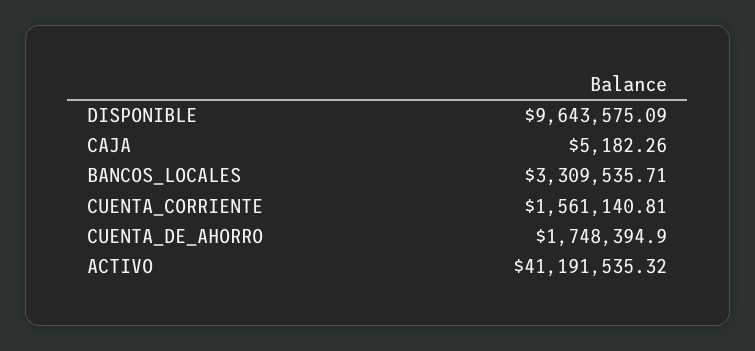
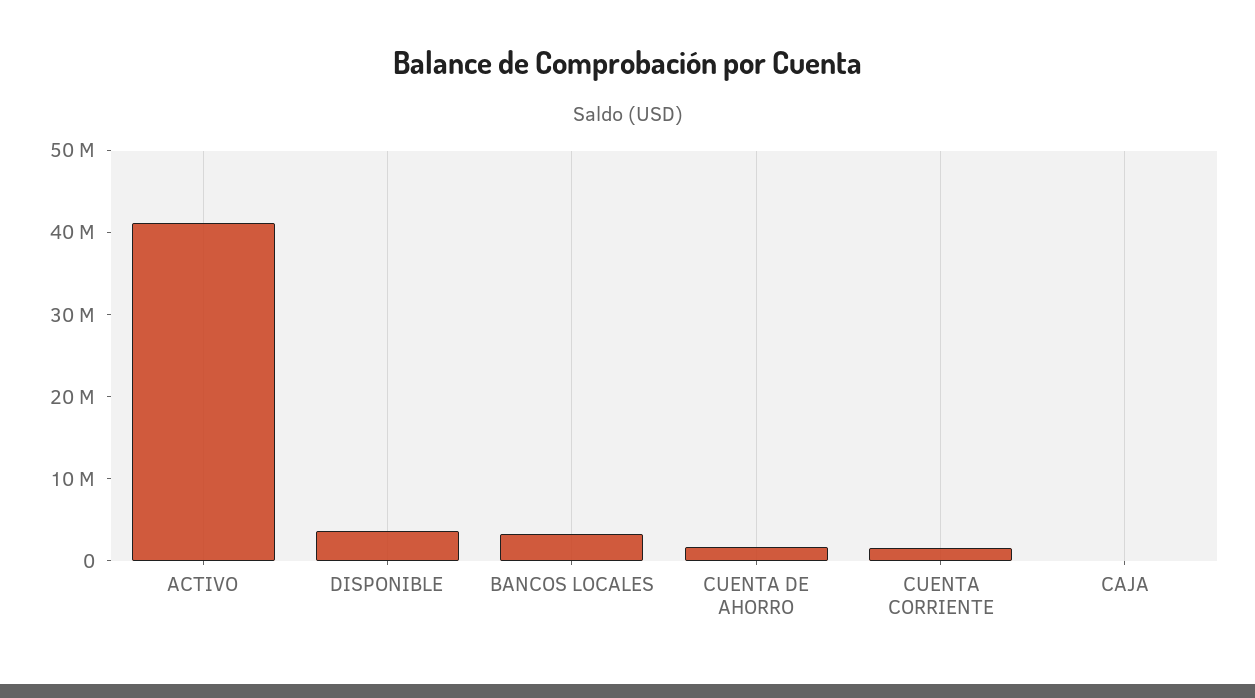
DISPONIBLE: 9643575.09 -> 4000000

